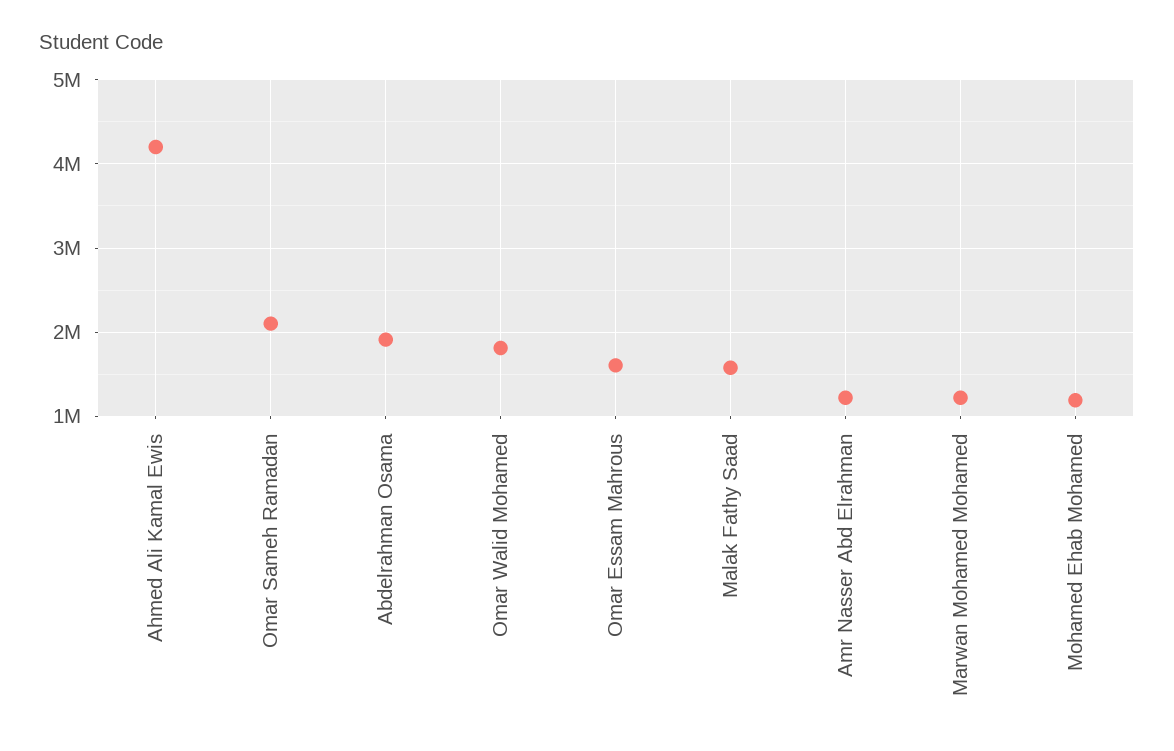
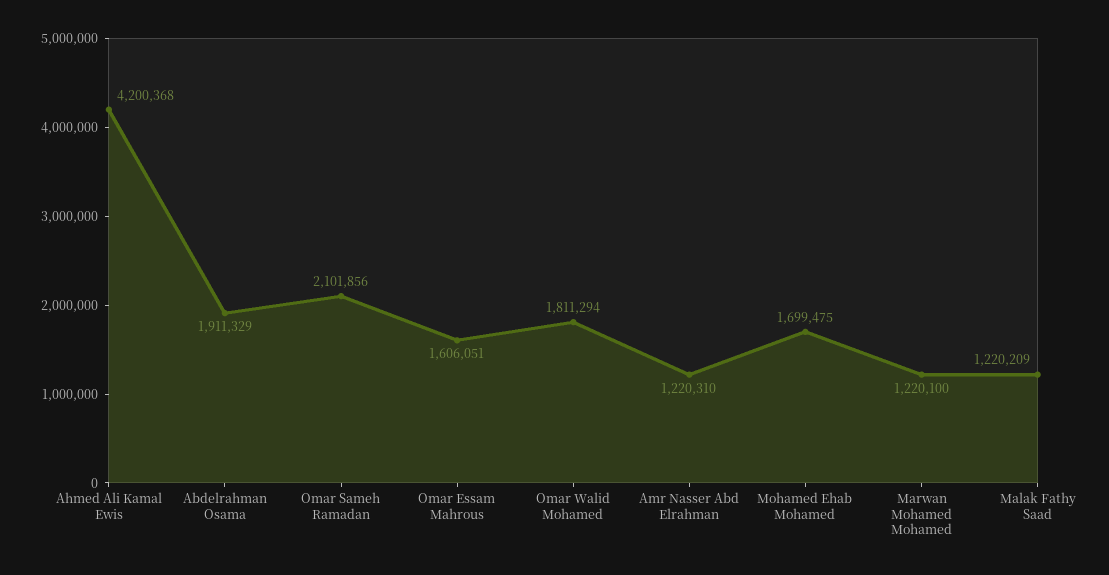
Malak Fathy Saad: 1600000 -> 1220209
Mohamed Ehab Mohamed: 1200000 -> 1699475

